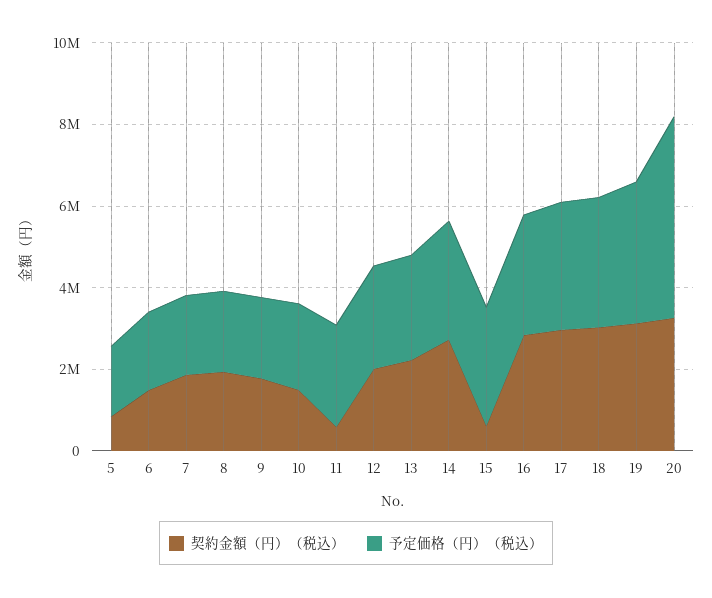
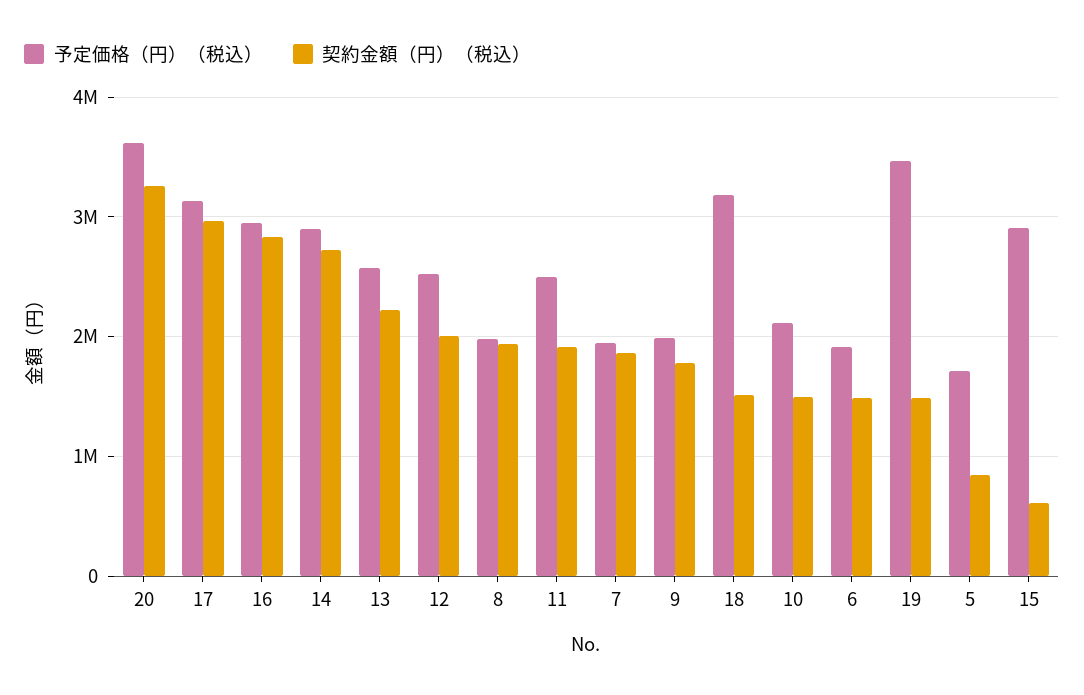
契約金額（円）（税込）, 11: 500000 -> 1900000
契約金額（円）（税込）, 18: 3000000 -> 1500000
契約金額（円）（税込）, 19: 3000000 -> 1500000
予定価格（円）（税込）, 20: 5000000 -> 3600000

